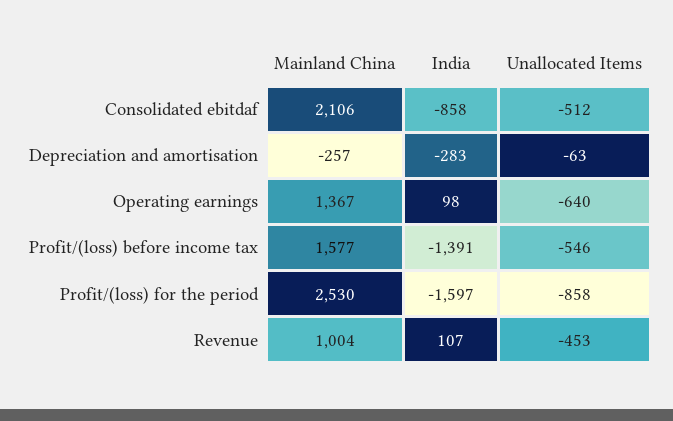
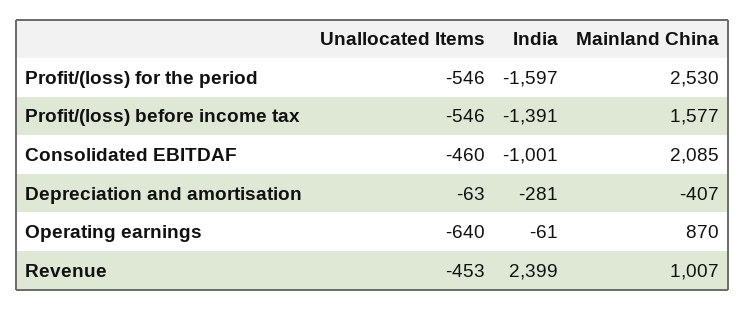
Mainland China, Consolidated ebitdaf: 2106 -> 2085
India, Consolidated ebitdaf: -858 -> -1001
Unallocated Items, Consolidated ebitdaf: -512 -> -460
Mainland China, Depreciation and amortisation: -257 -> -407
India, Depreciation and amortisation: -283 -> -281
Mainland China, Operating earnings: 1367 -> 870
India, Operating earnings: 98 -> -61
Unallocated Items, Profit/(loss) for the period: -858 -> -546
Mainland China, Revenue: 1004 -> 1007
India, Revenue: 107 -> 2399

